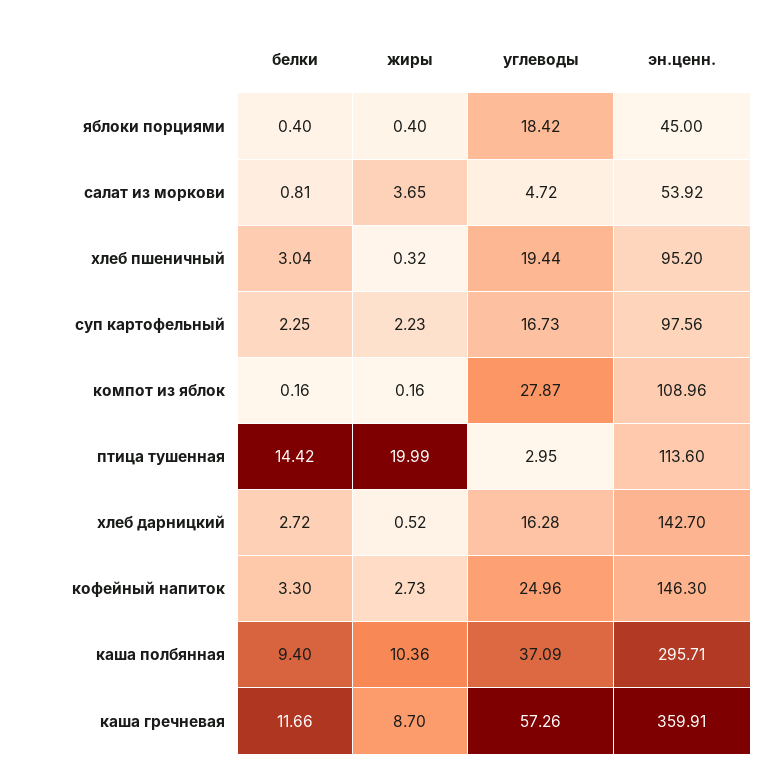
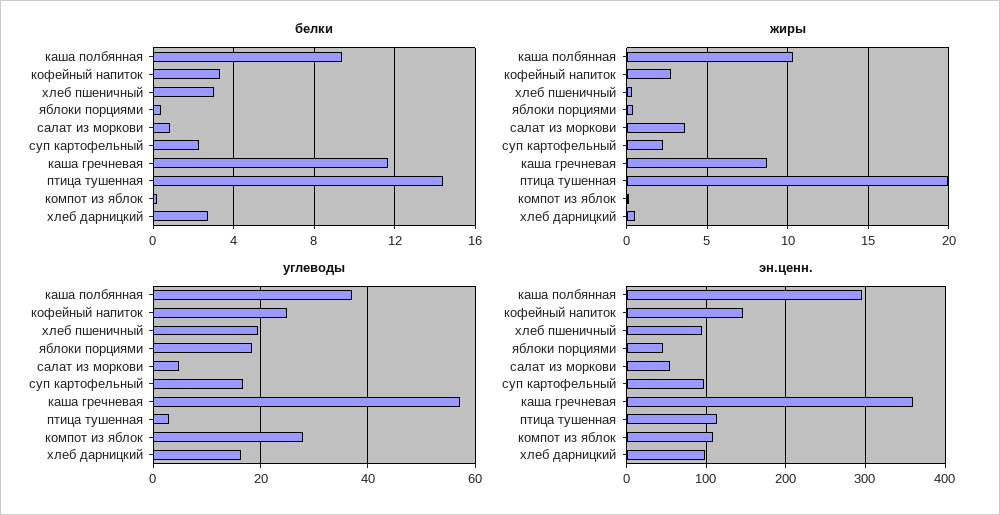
эн.ценн., хлеб дарницкий: 142.7 -> 100

